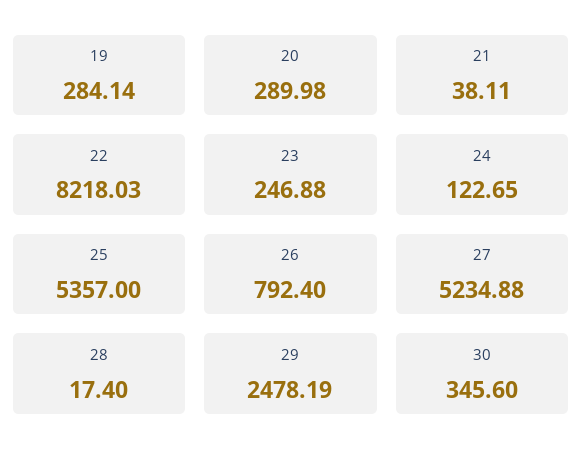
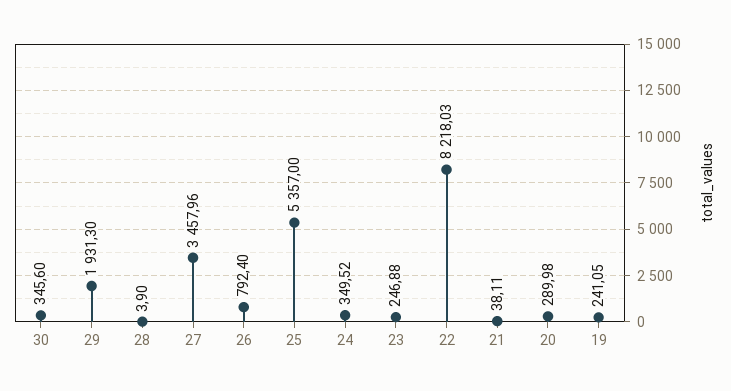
19: 284.14 -> 241.05
24: 122.65 -> 349.52
27: 5234.88 -> 3457.96
28: 17.4 -> 3.9
29: 2478.19 -> 1931.3

